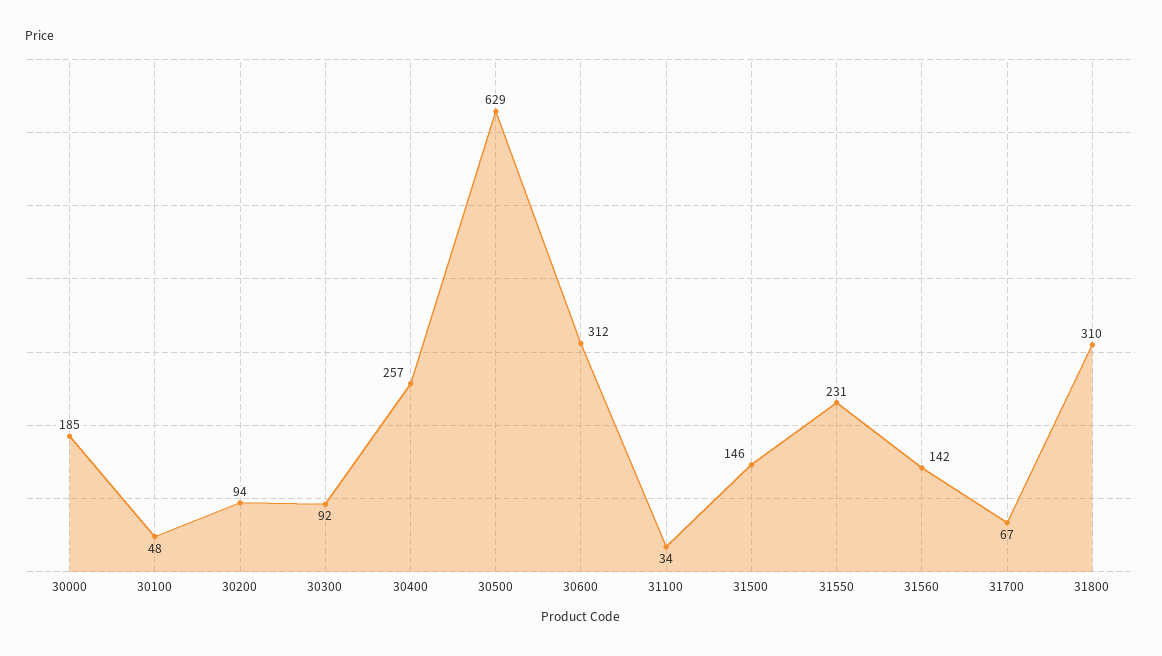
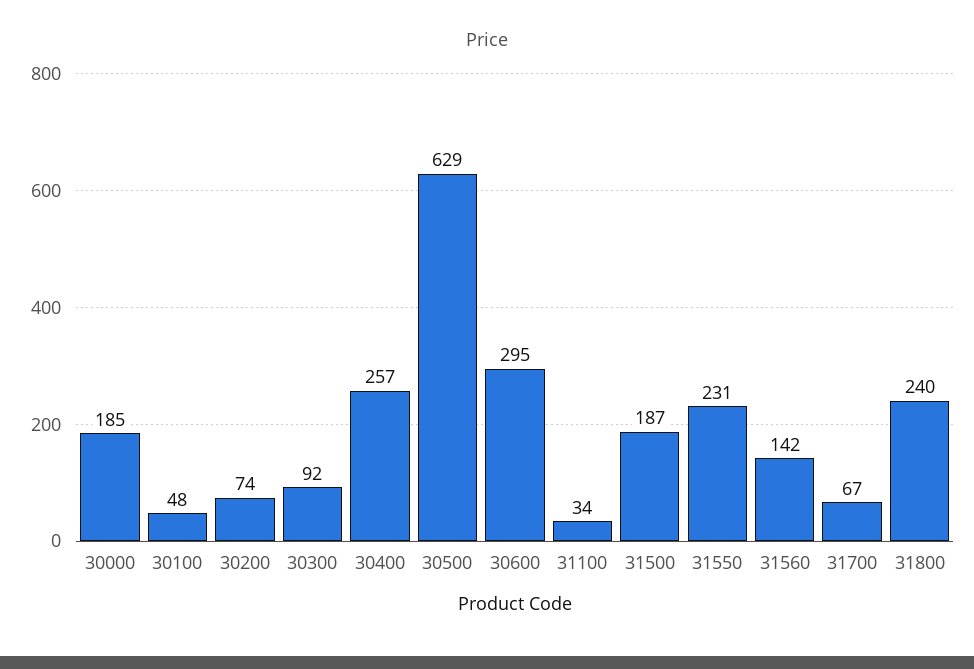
30200: 94 -> 74
30600: 312 -> 295
31500: 146 -> 187
31800: 310 -> 240

